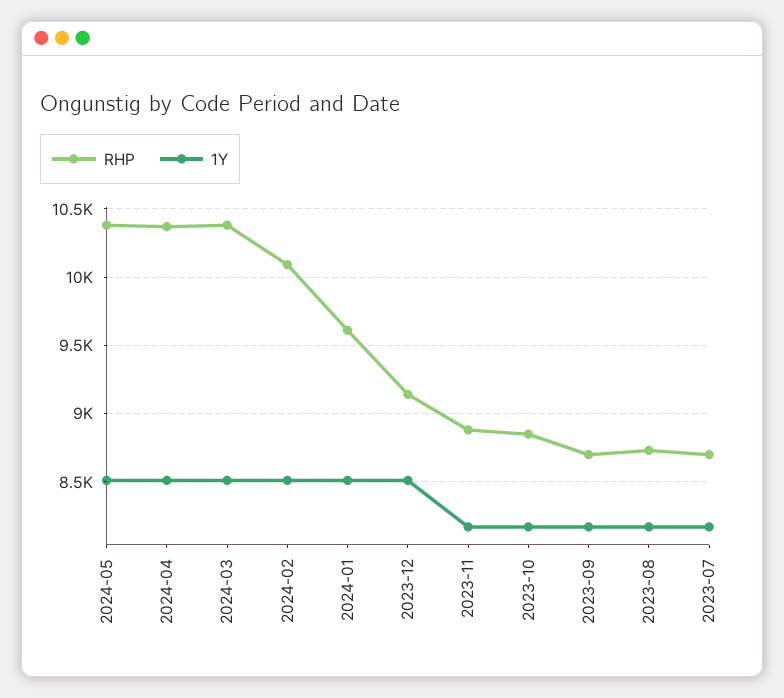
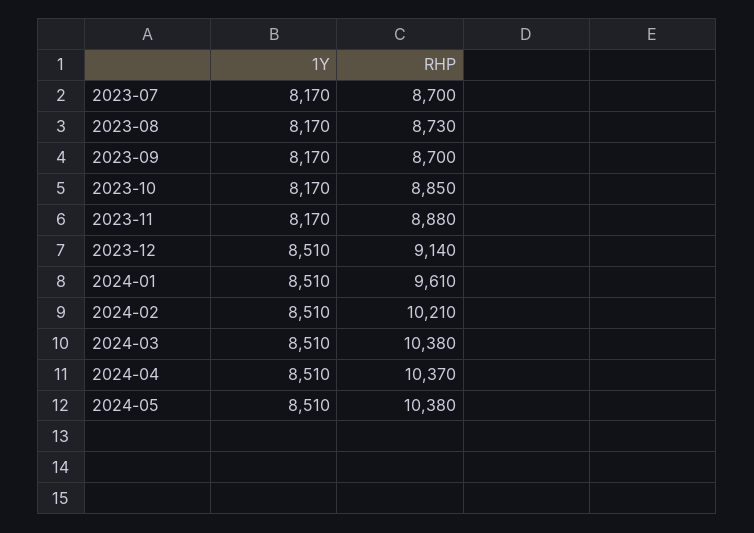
RHP, 2024-02: 10100 -> 10210

